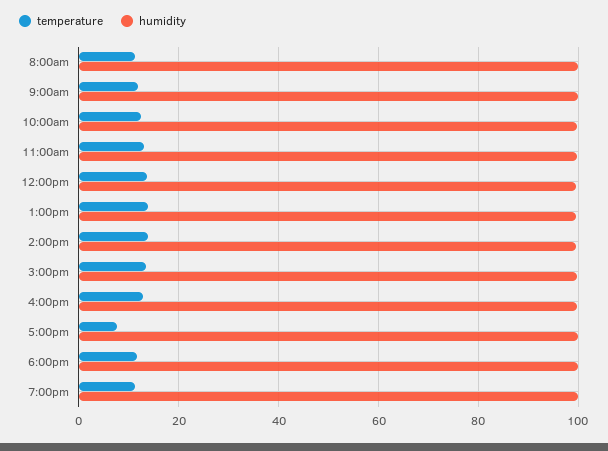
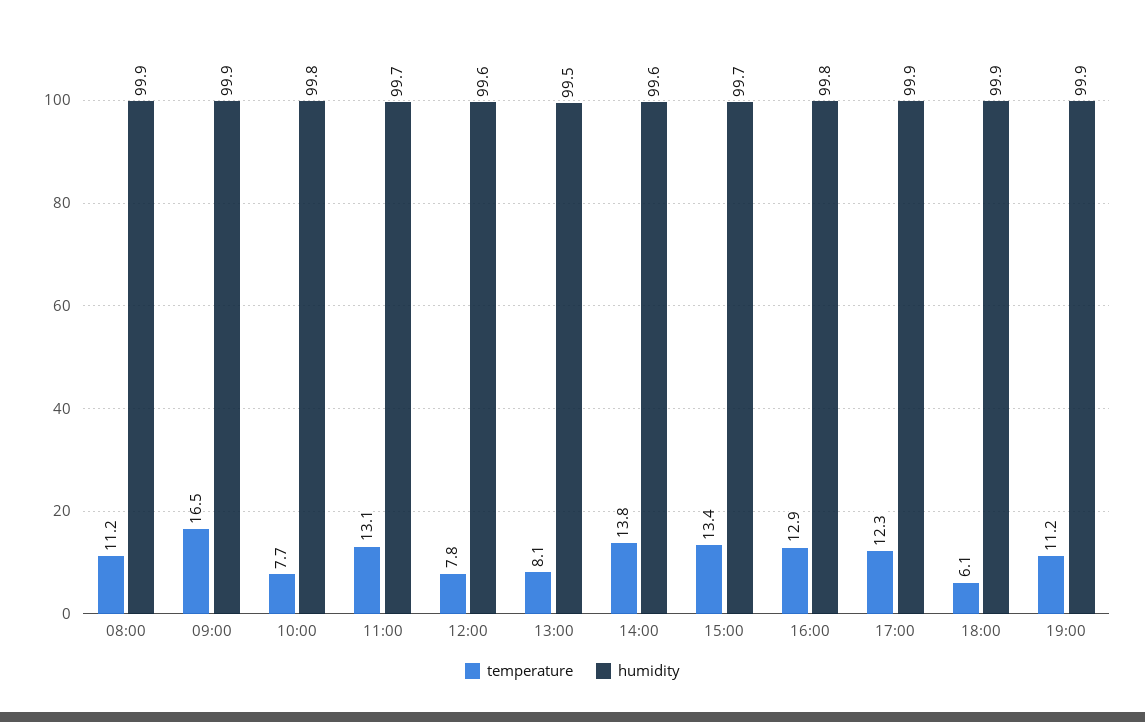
temperature, 9:00am: 12 -> 16.5
temperature, 10:00am: 12 -> 7.7
temperature, 12:00pm: 14 -> 7.8
temperature, 1:00pm: 14 -> 8.1
temperature, 5:00pm: 8 -> 12.3
temperature, 6:00pm: 12 -> 6.1

